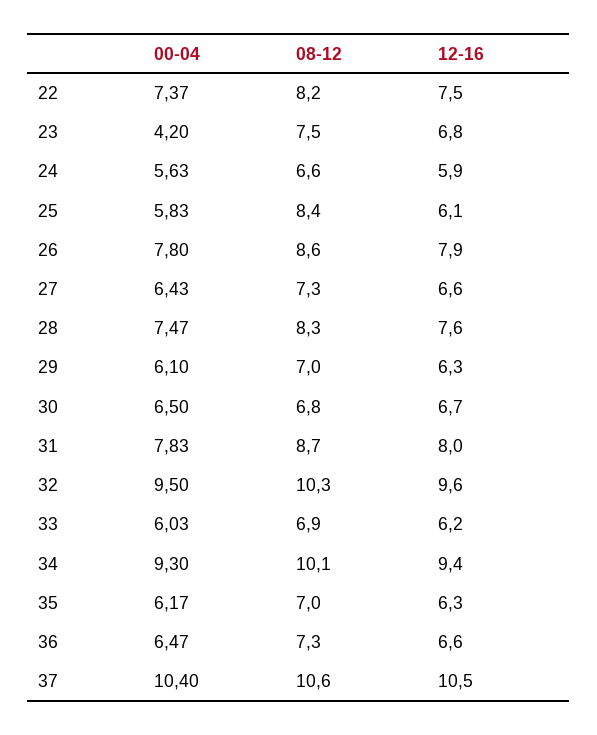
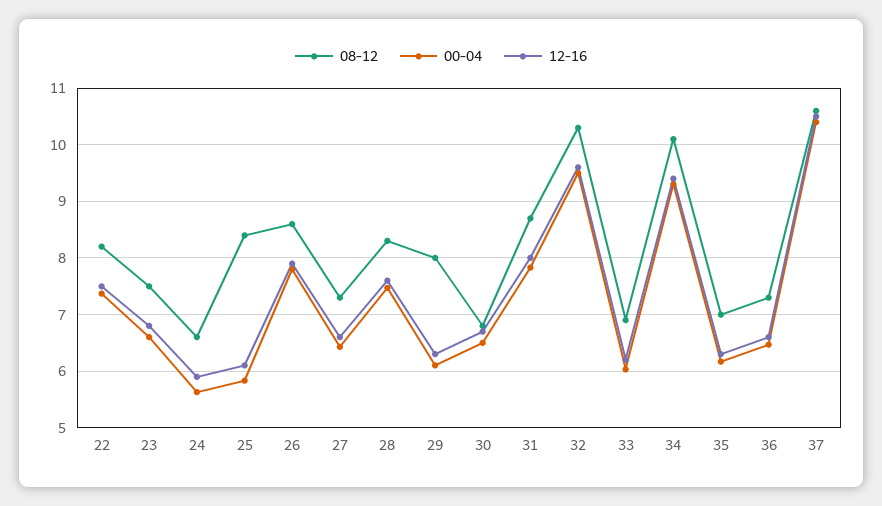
00-04, 23: 4.2 -> 6.6
08-12, 29: 7 -> 8

